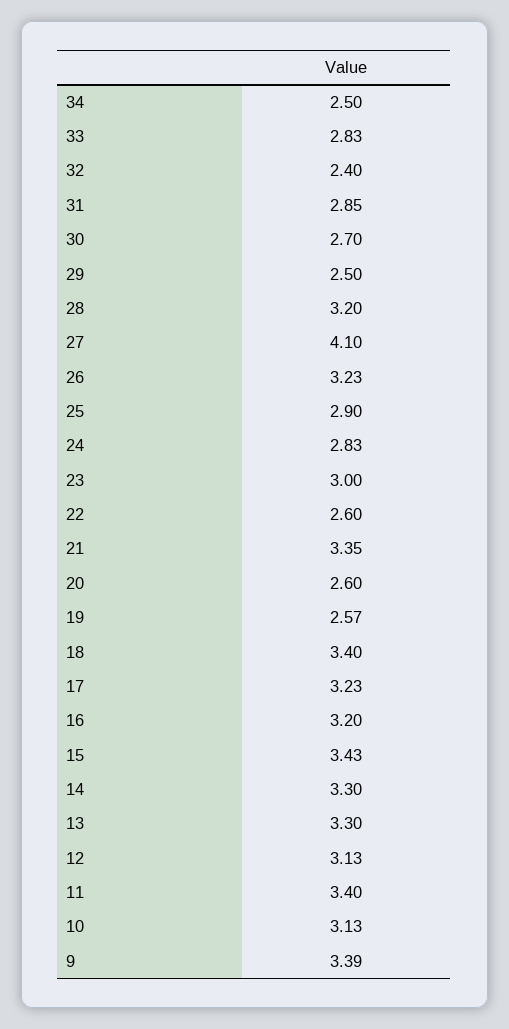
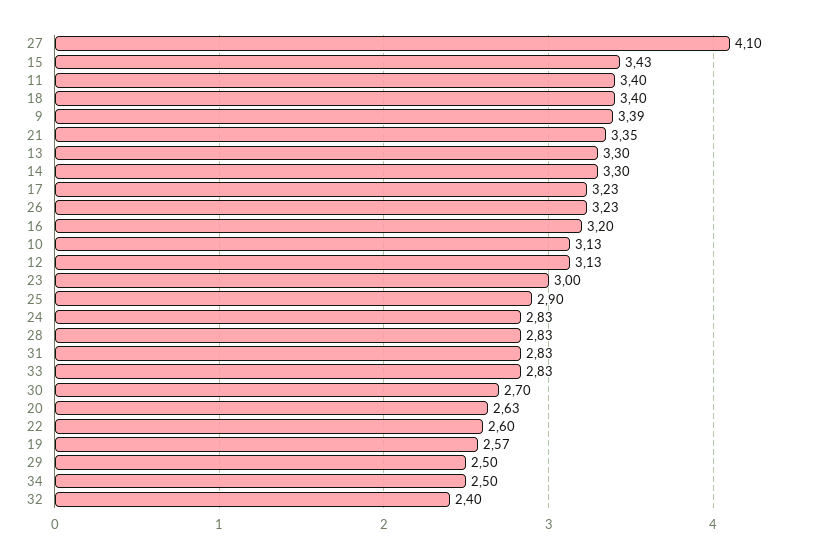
31: 2.85 -> 2.83
28: 3.2 -> 2.83
20: 2.6 -> 2.63

